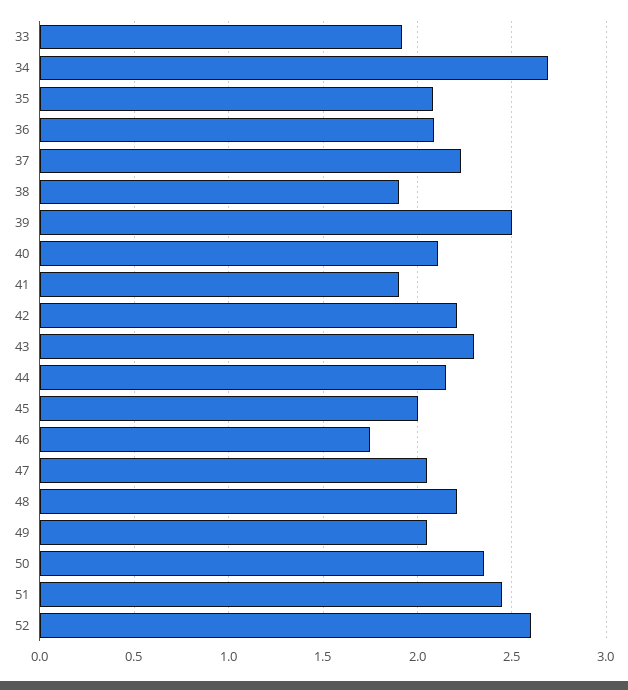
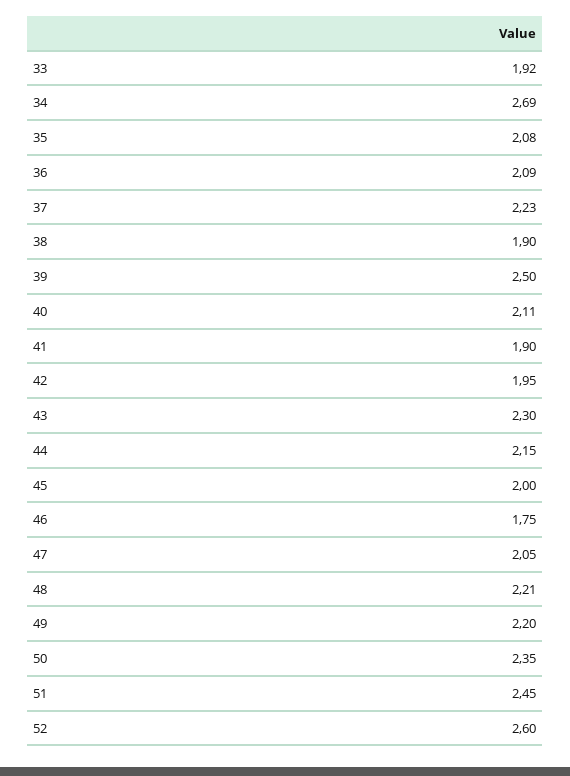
42: 2.2 -> 1.95
49: 2.05 -> 2.2

